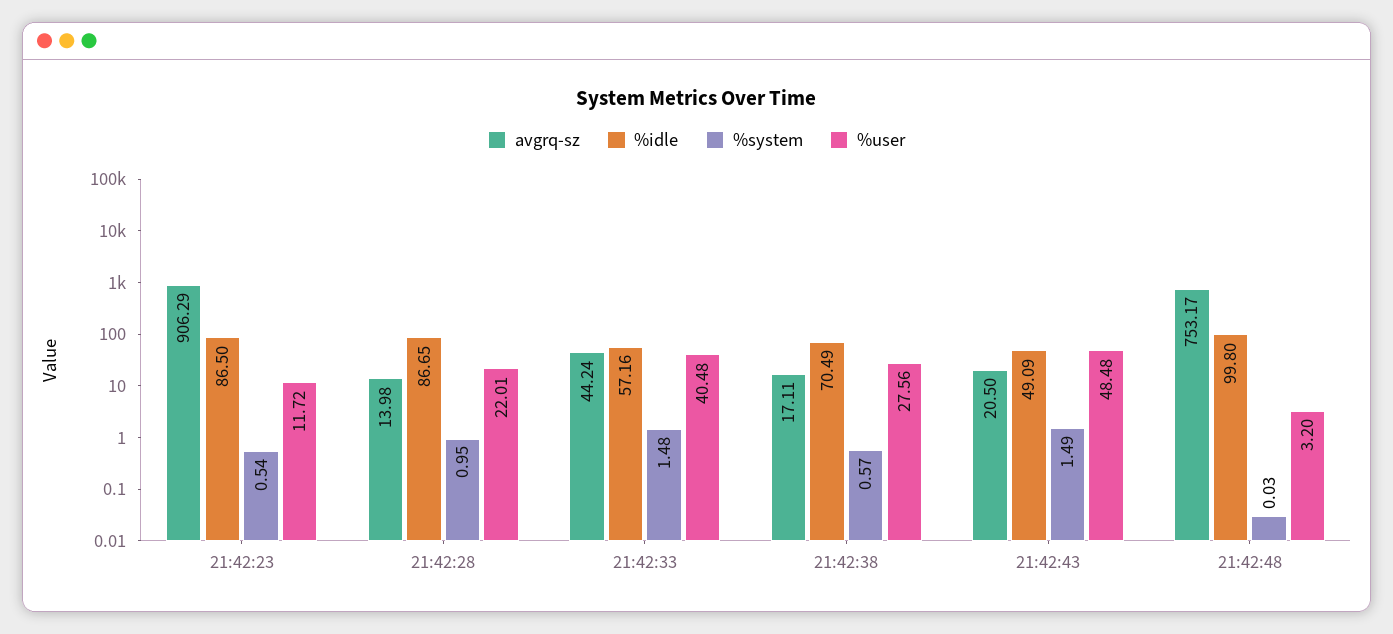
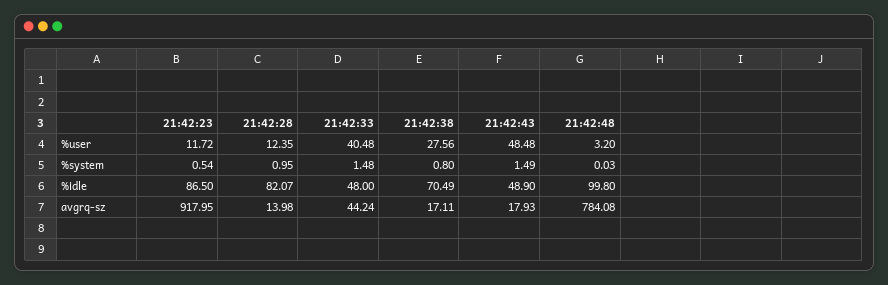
avgrq-sz, 21:42:23: 906.29 -> 917.95
%idle, 21:42:28: 86.65 -> 82.07
%user, 21:42:28: 22.01 -> 12.35
%idle, 21:42:33: 57.16 -> 48
%system, 21:42:38: 0.57 -> 0.8
avgrq-sz, 21:42:43: 20.5 -> 17.93
%idle, 21:42:43: 49.09 -> 48.9
avgrq-sz, 21:42:48: 753.17 -> 784.08

